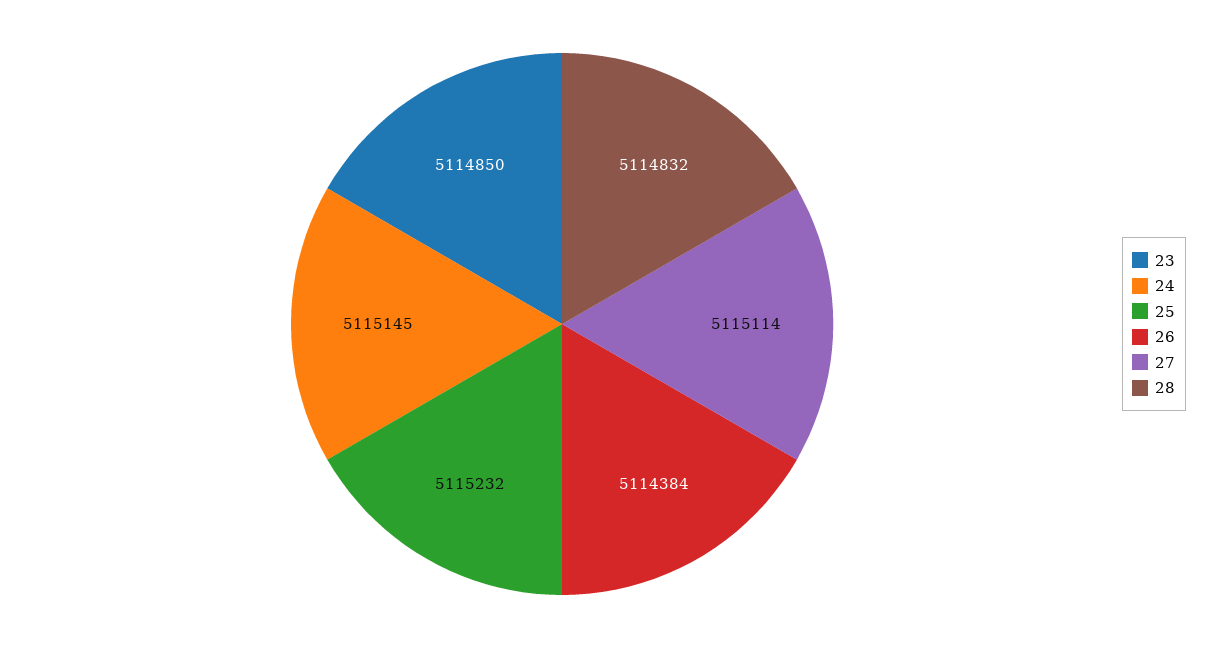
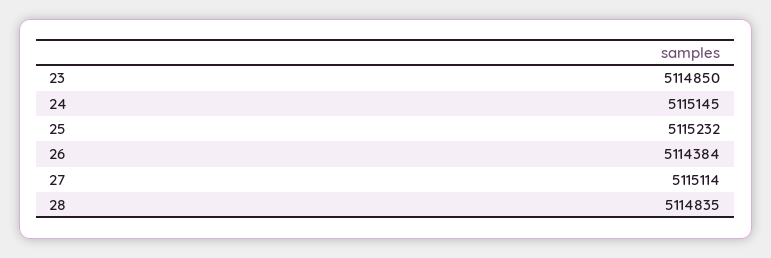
28: 5114832 -> 5114835

